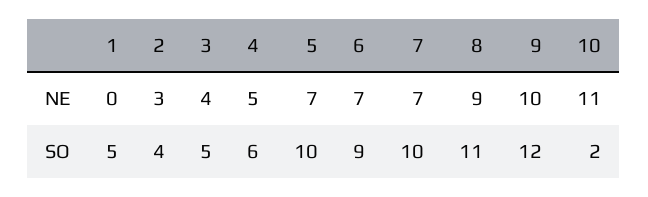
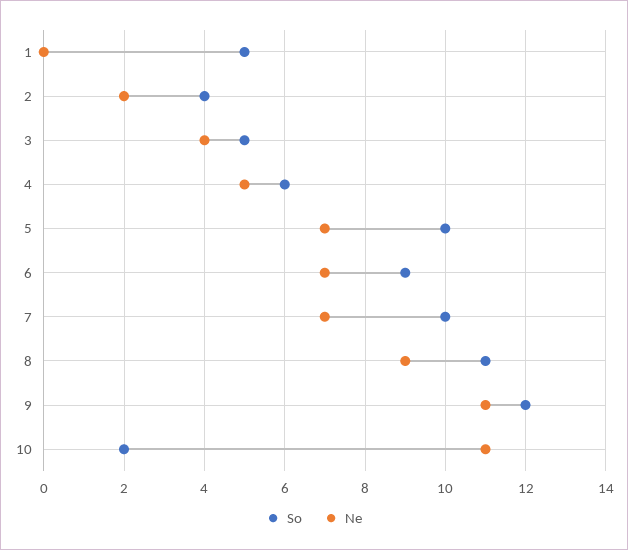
NE, 2: 3 -> 2
NE, 9: 10 -> 11

